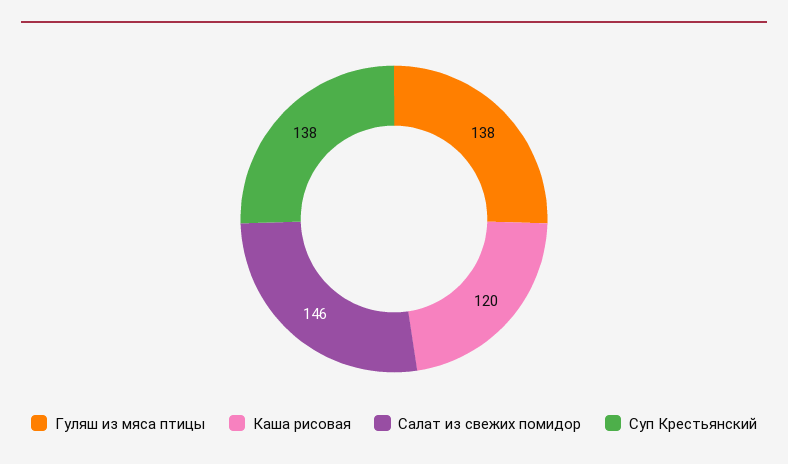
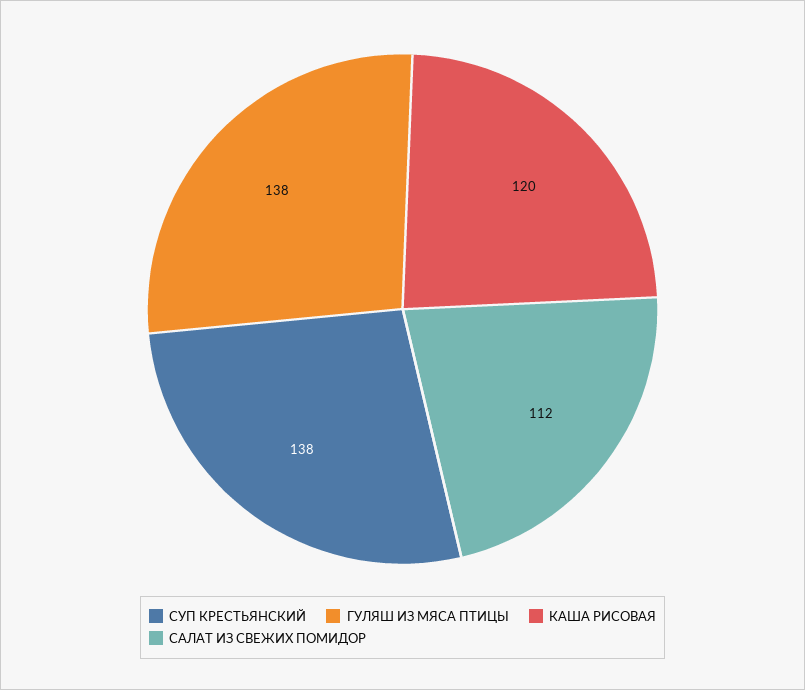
Салат из свежих помидор: 146 -> 112

